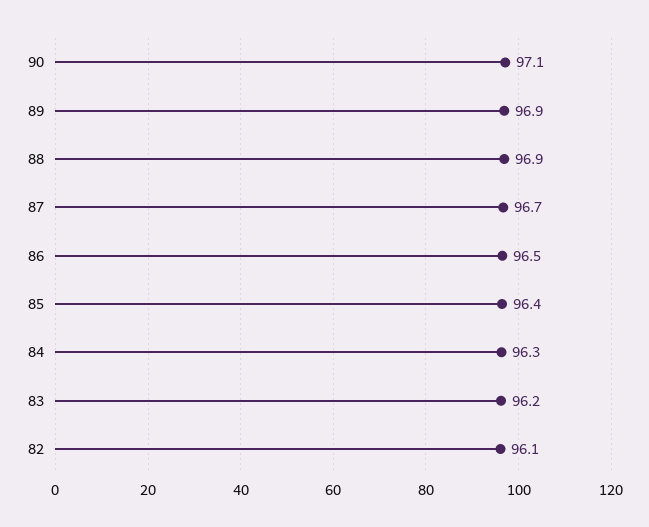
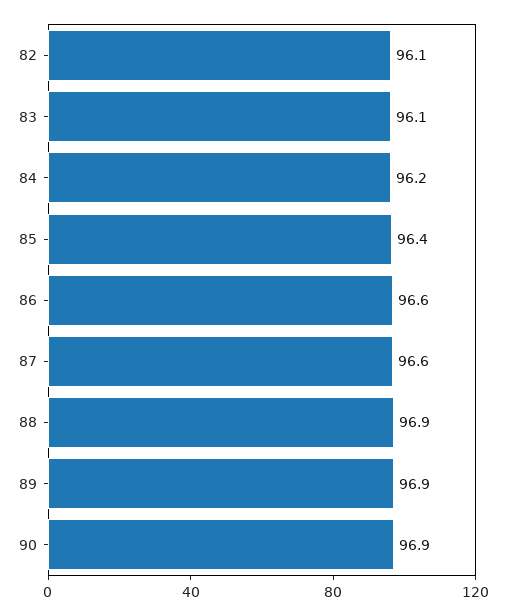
90: 97.1 -> 96.9
87: 96.7 -> 96.6
86: 96.5 -> 96.6
84: 96.3 -> 96.2
83: 96.2 -> 96.1

